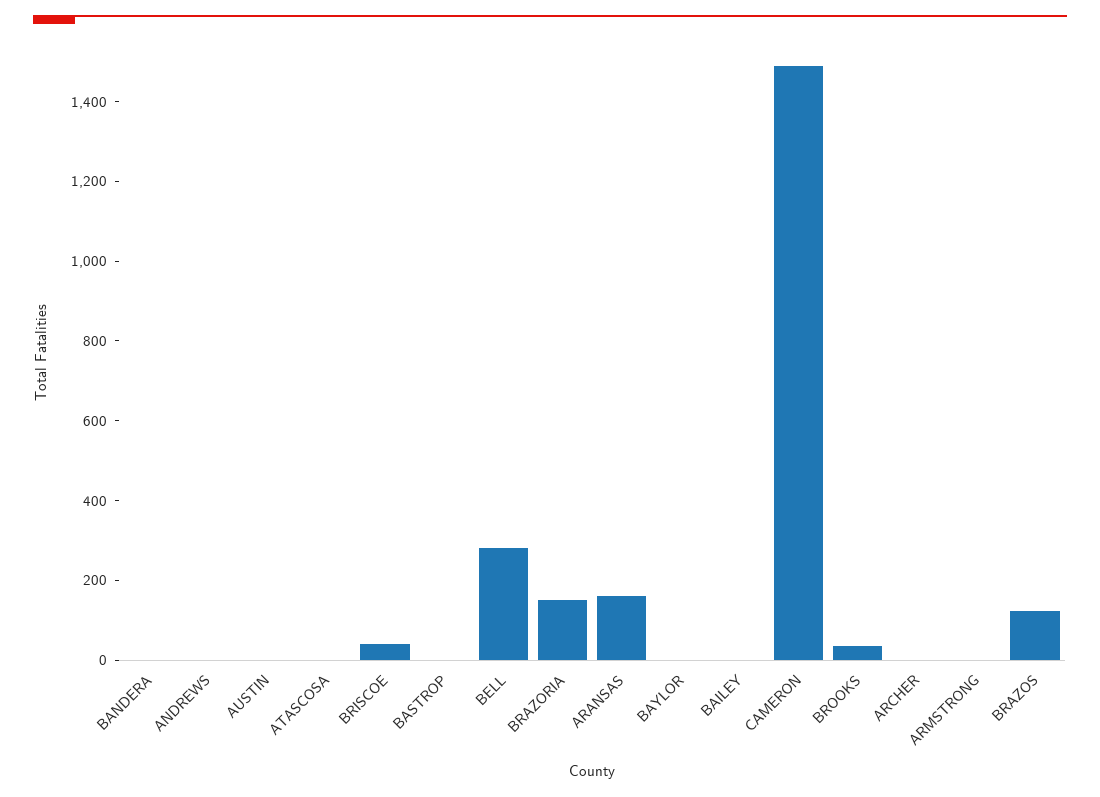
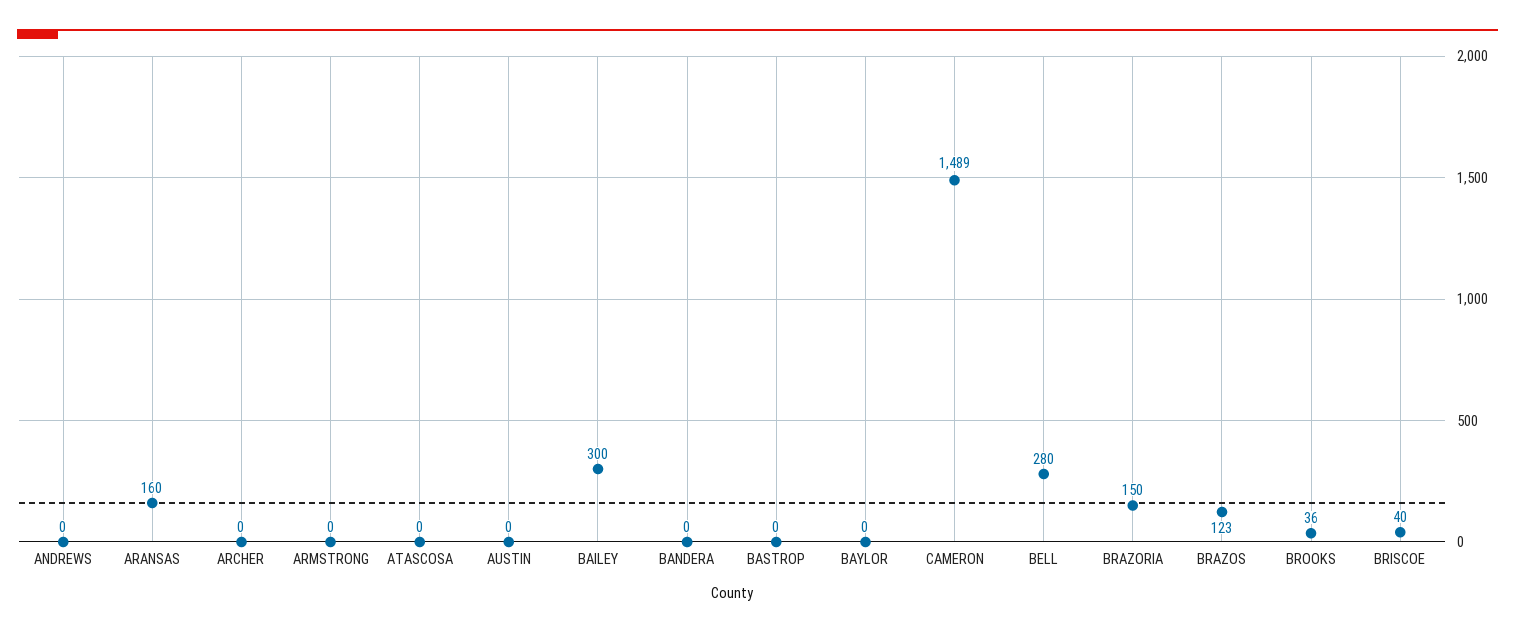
BAILEY: 0 -> 300

